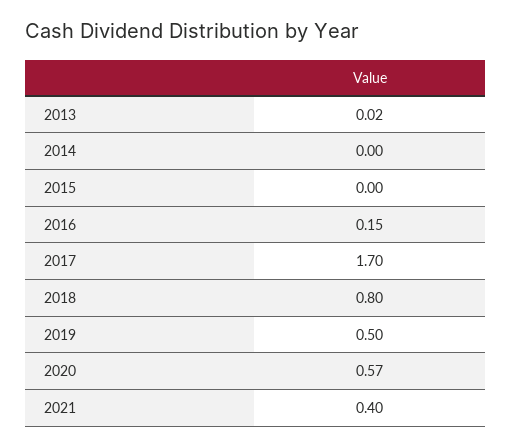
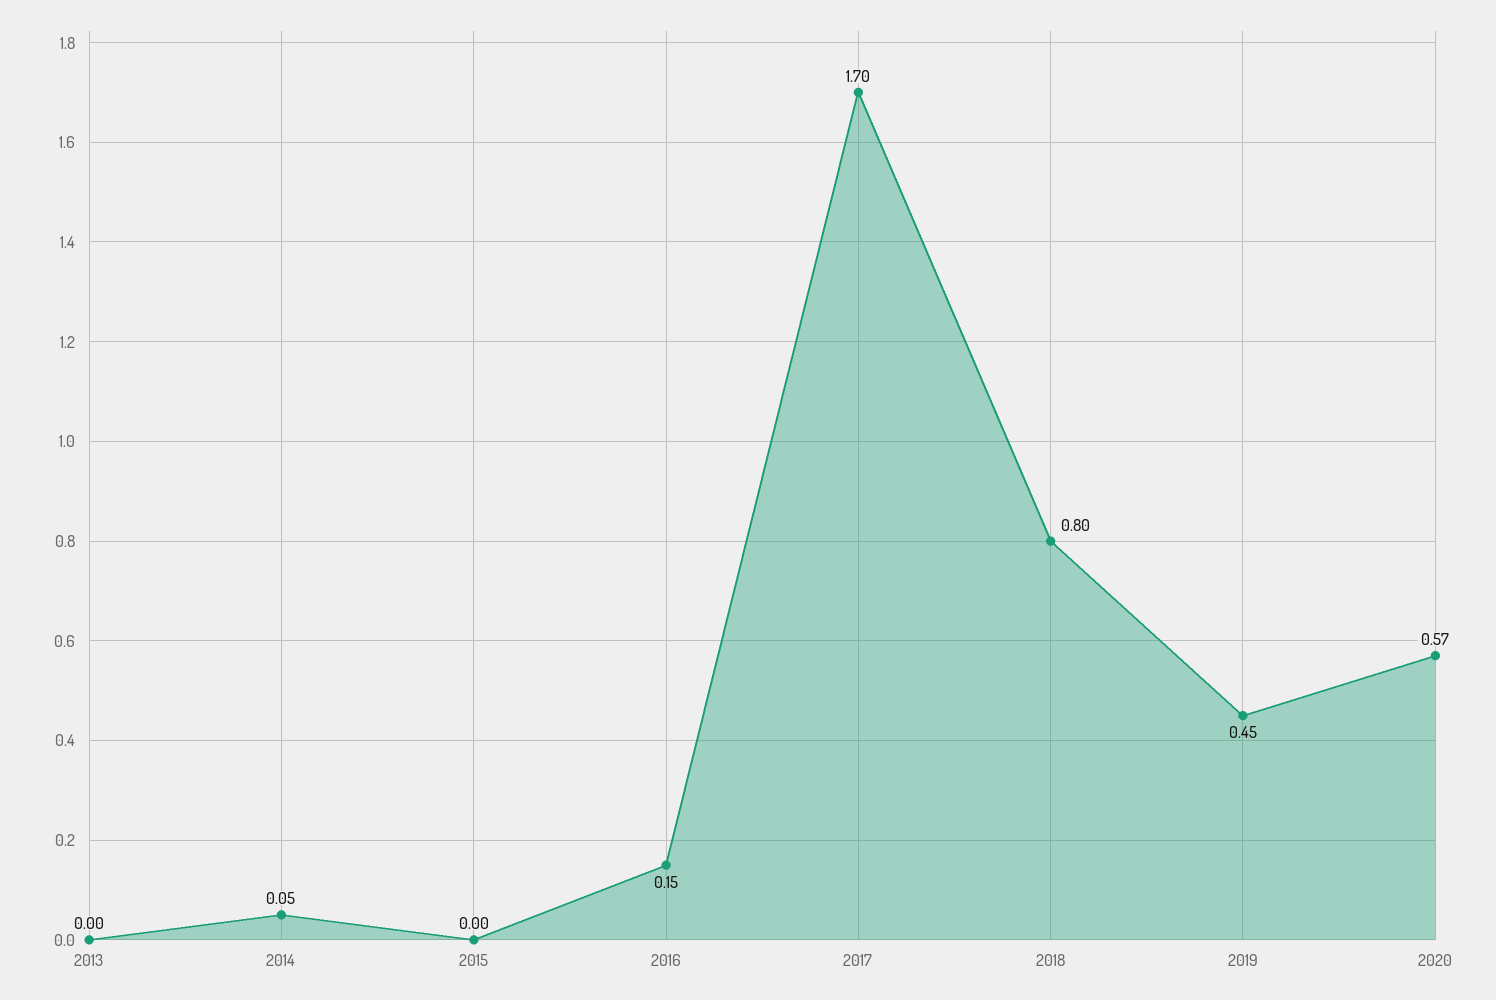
2013: 0.02 -> 0
2014: 0 -> 0.05
2019: 0.5 -> 0.45
2021: 0.4 -> none

